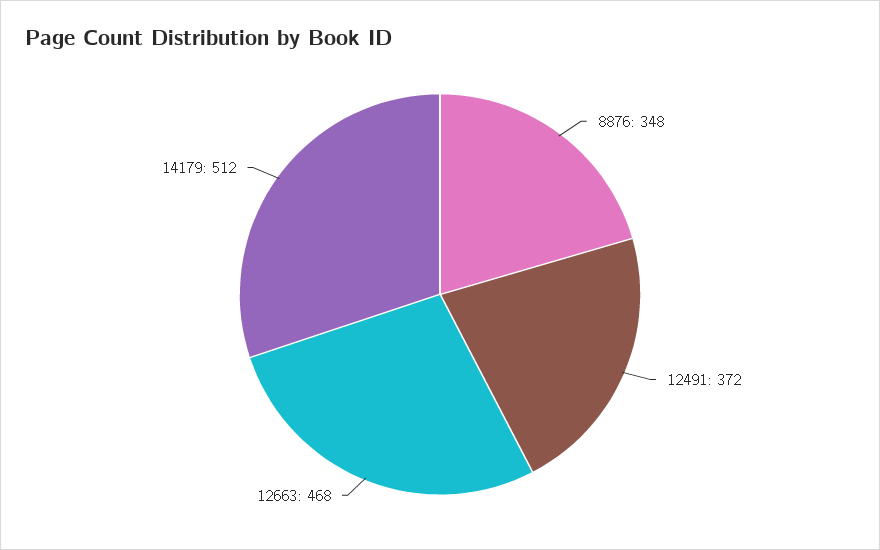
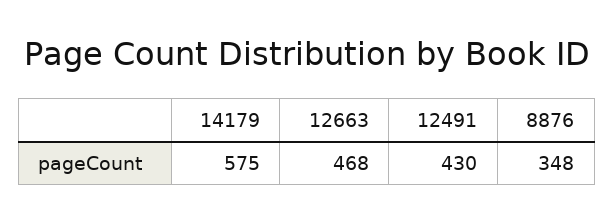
12491: 372 -> 430
14179: 512 -> 575

